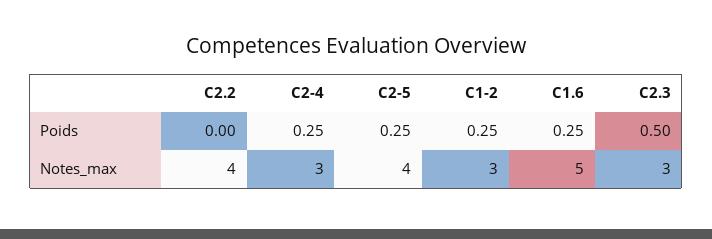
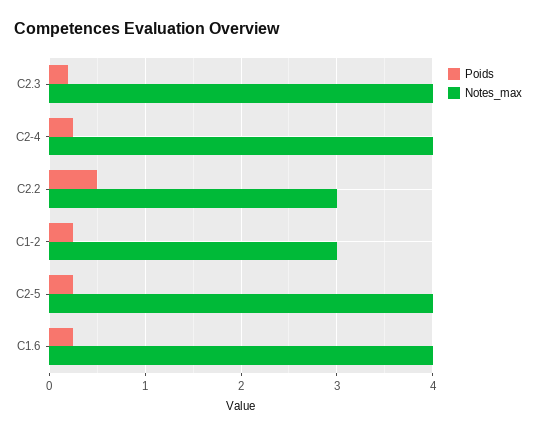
Poids, C2.2: 0 -> 0.5
Poids, C2.3: 0.5 -> 0.2
Notes_max, C2.2: 4 -> 3
Notes_max, C2-4: 3 -> 4
Notes_max, C1.6: 5 -> 4
Notes_max, C2.3: 3 -> 4

